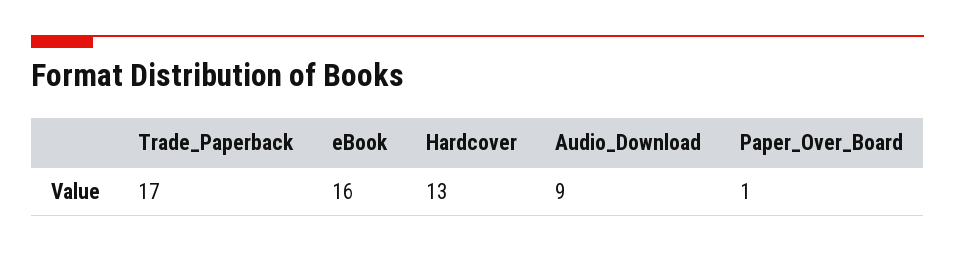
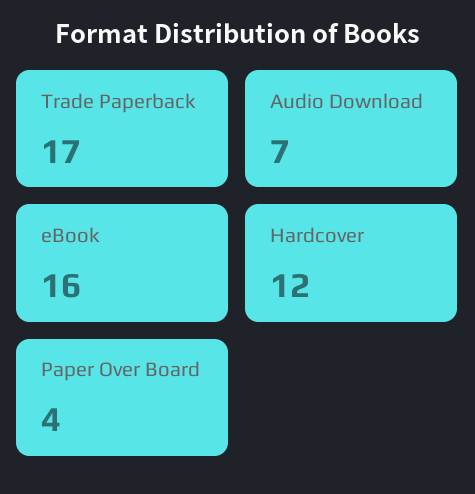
Hardcover: 13 -> 12
Audio_Download: 9 -> 7
Paper_Over_Board: 1 -> 4

